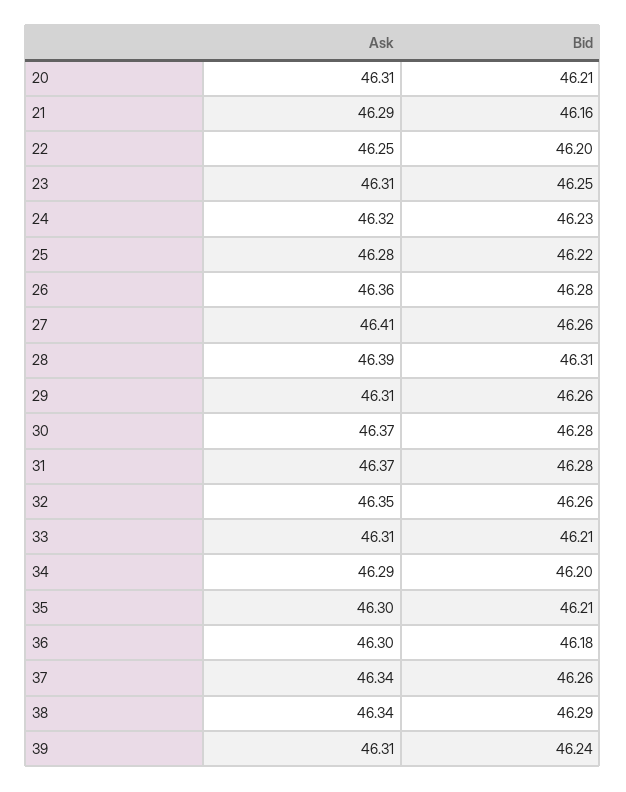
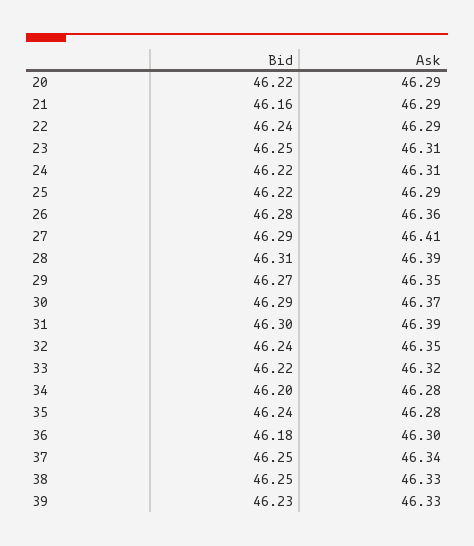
Ask, 20: 46.31 -> 46.29
Bid, 20: 46.21 -> 46.22
Ask, 22: 46.25 -> 46.29
Bid, 22: 46.2 -> 46.24
Ask, 24: 46.32 -> 46.31
Bid, 24: 46.23 -> 46.22
Ask, 25: 46.28 -> 46.29
Bid, 27: 46.26 -> 46.29
Ask, 29: 46.31 -> 46.35
Bid, 29: 46.26 -> 46.27
Bid, 30: 46.28 -> 46.29
Ask, 31: 46.37 -> 46.39
Bid, 31: 46.28 -> 46.3
Bid, 32: 46.26 -> 46.24
Ask, 33: 46.31 -> 46.32
Bid, 33: 46.21 -> 46.22
Ask, 34: 46.29 -> 46.28
Ask, 35: 46.3 -> 46.28
Bid, 35: 46.21 -> 46.24
Bid, 37: 46.26 -> 46.25
Ask, 38: 46.34 -> 46.33
Bid, 38: 46.29 -> 46.25
Ask, 39: 46.31 -> 46.33
Bid, 39: 46.24 -> 46.23

